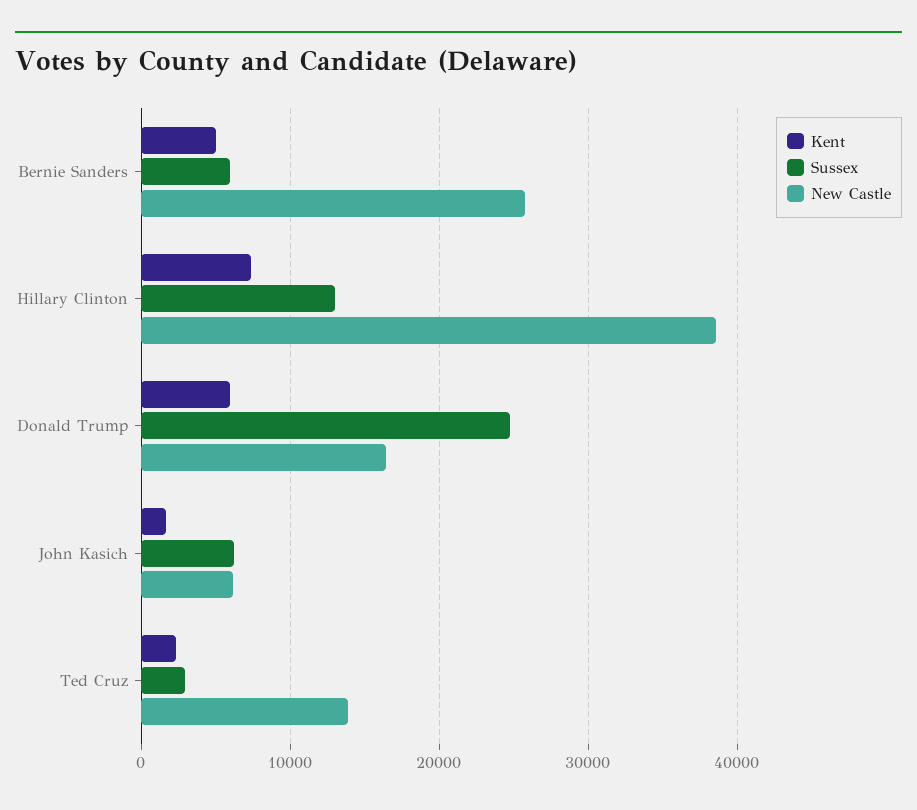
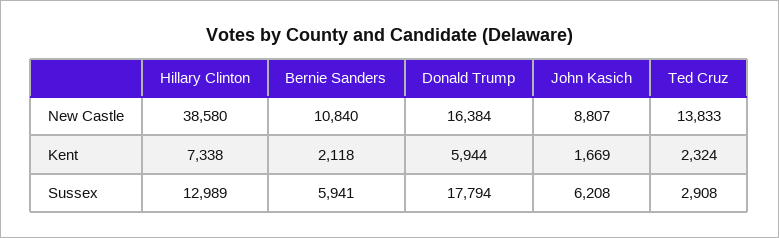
Kent, Bernie Sanders: 5000 -> 2118
New Castle, Bernie Sanders: 26000 -> 10840
Sussex, Donald Trump: 25000 -> 17794
New Castle, John Kasich: 6000 -> 8807

